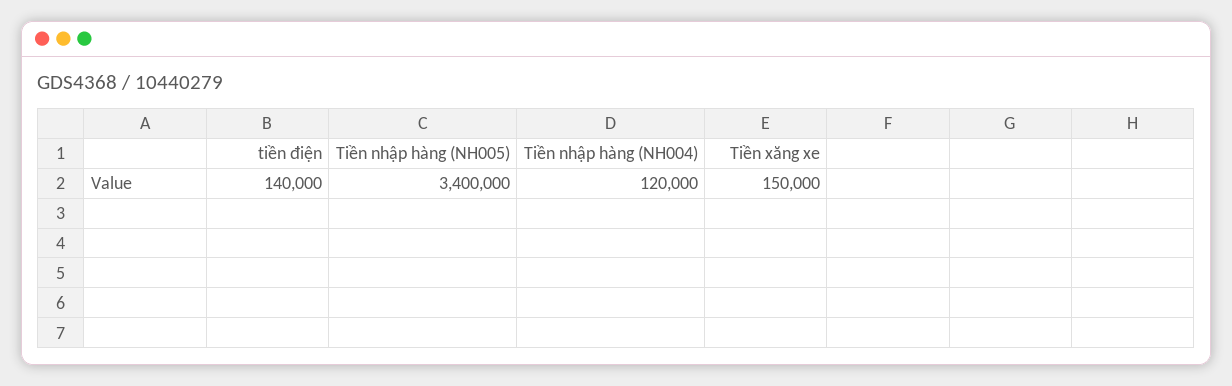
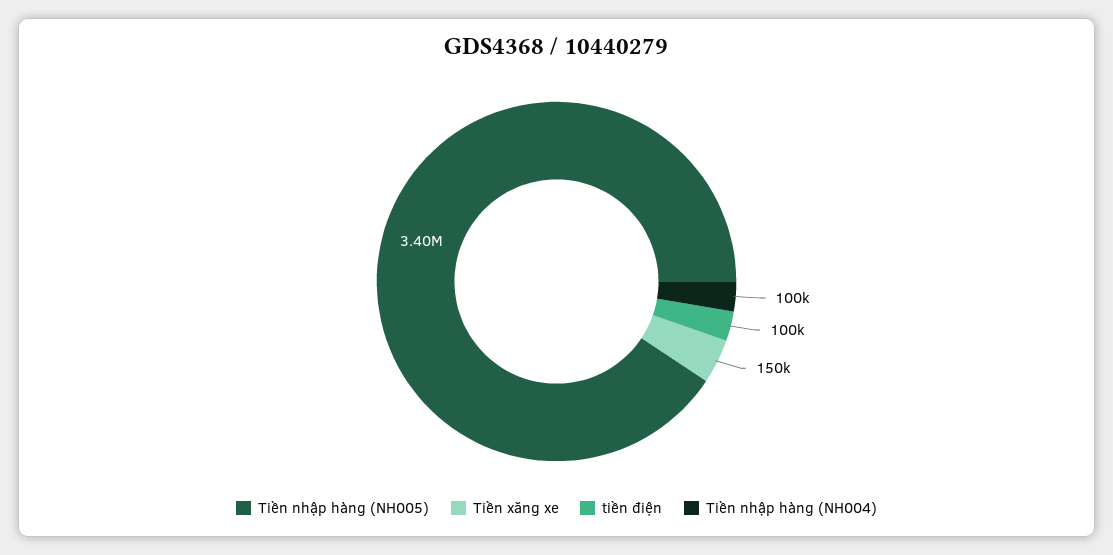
tiền điện: 140000 -> 100000
Tiền nhập hàng (NH004): 120000 -> 100000

